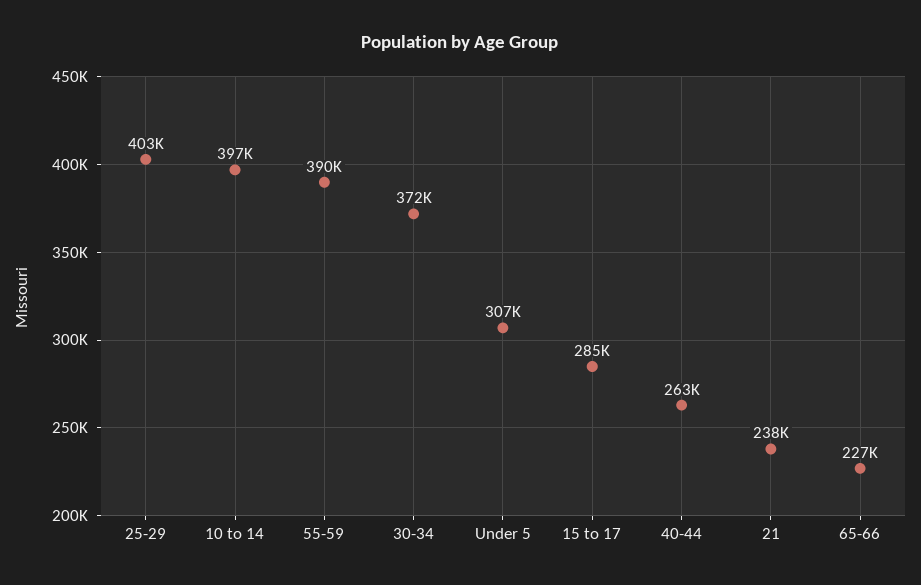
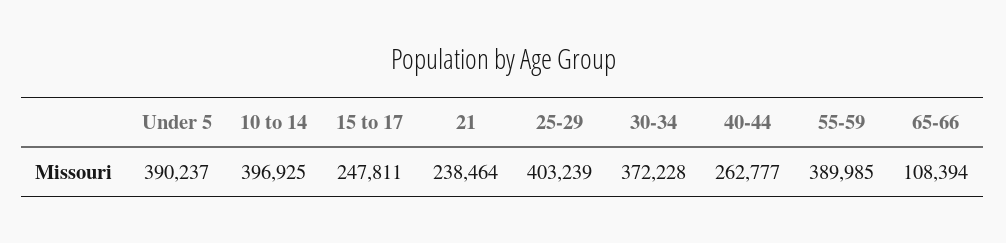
Under 5: 307000 -> 390237
15 to 17: 285000 -> 247811
65-66: 227000 -> 108394

